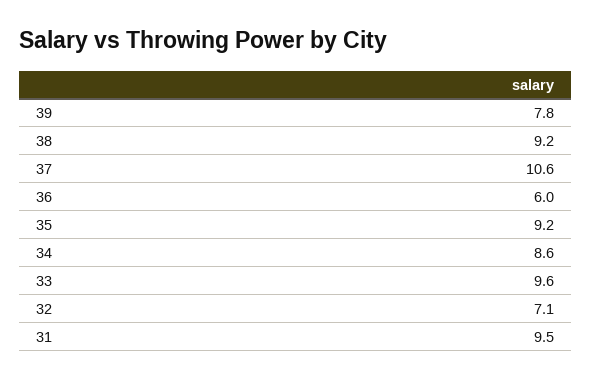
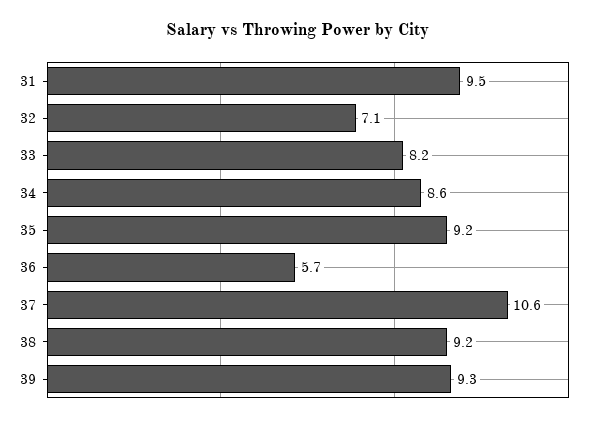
39: 7.8 -> 9.3
36: 6 -> 5.7
33: 9.6 -> 8.2

